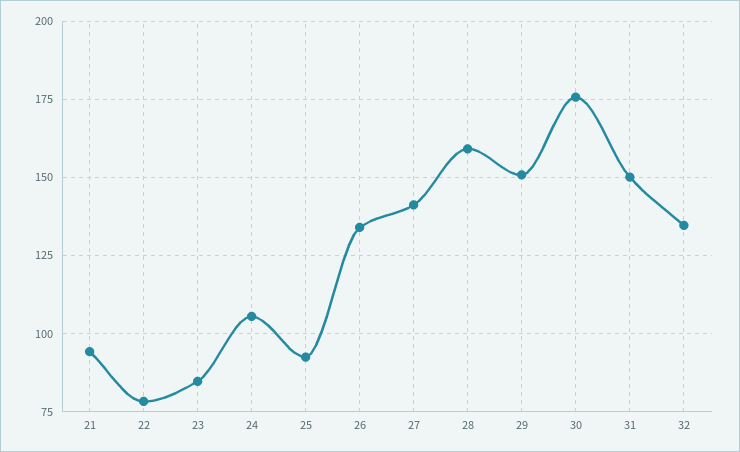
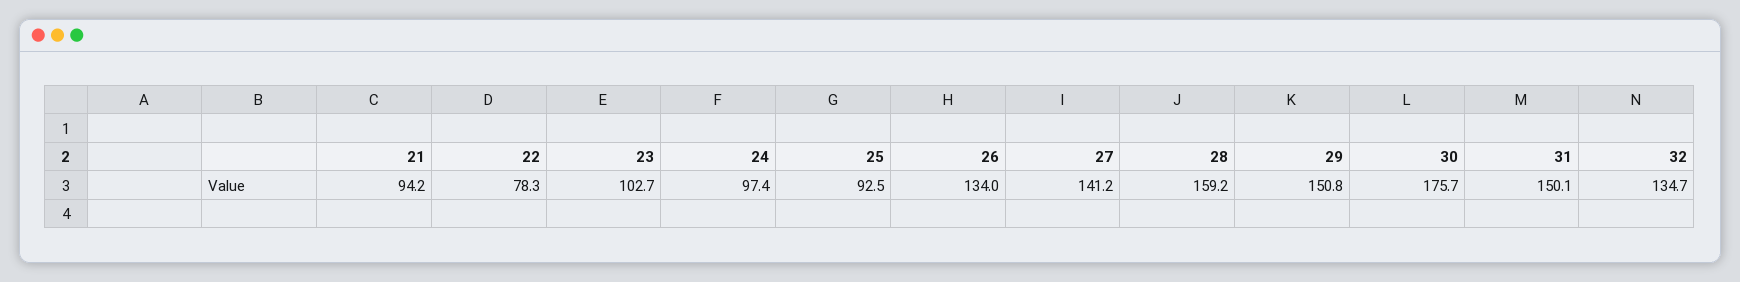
23: 85 -> 102.7
24: 105 -> 97.4

